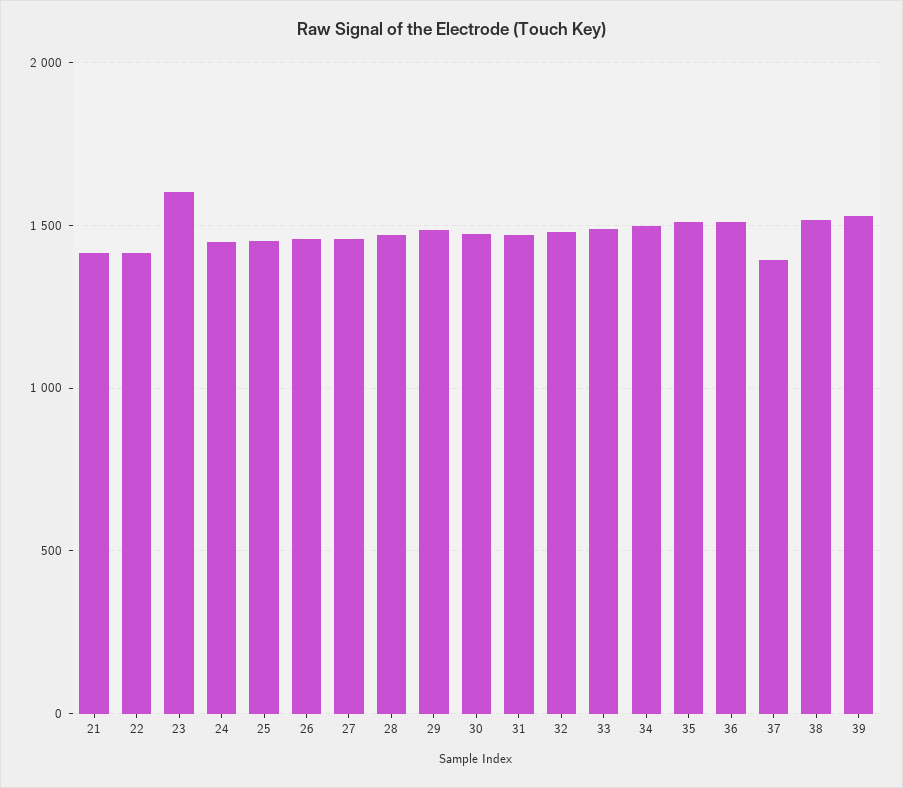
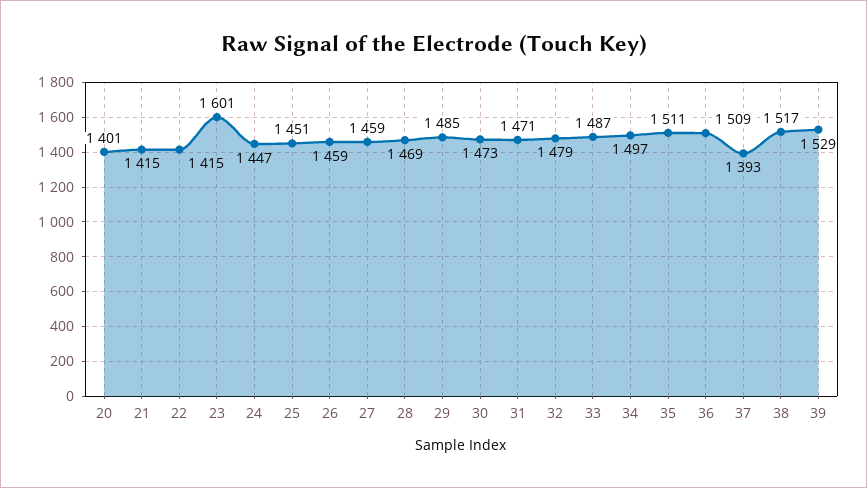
20: none -> 1401

